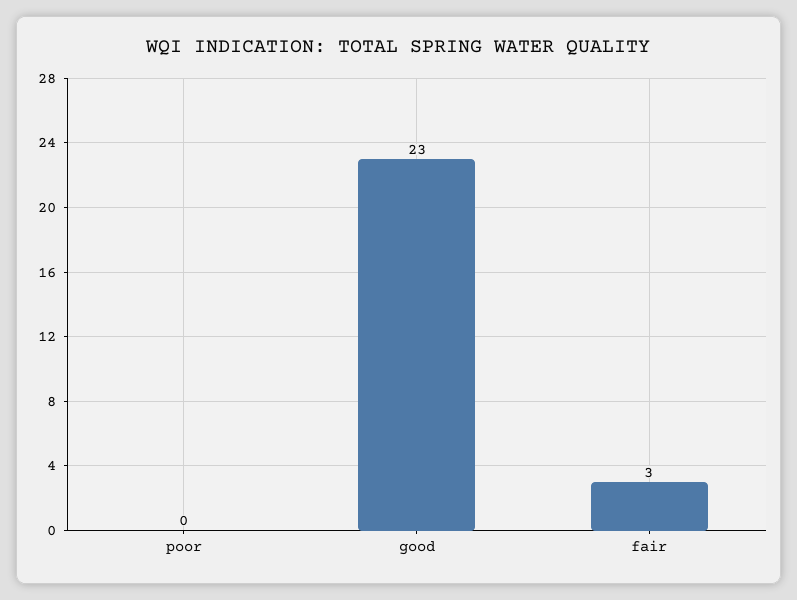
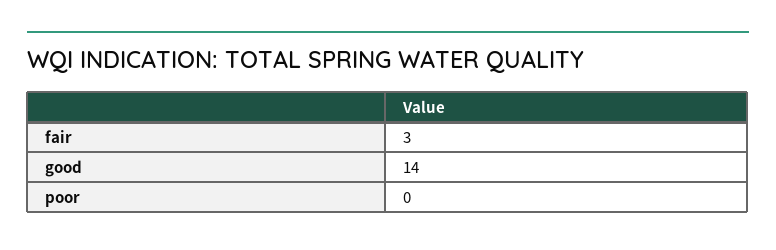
good: 23 -> 14

